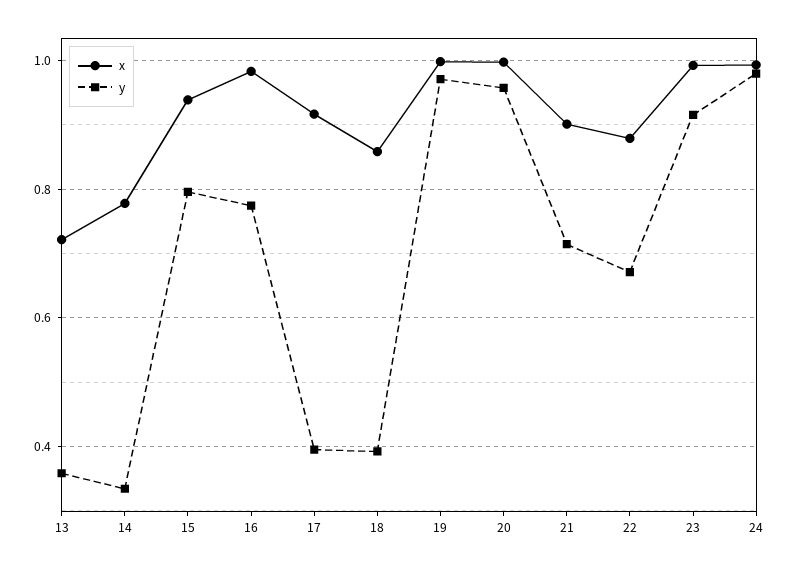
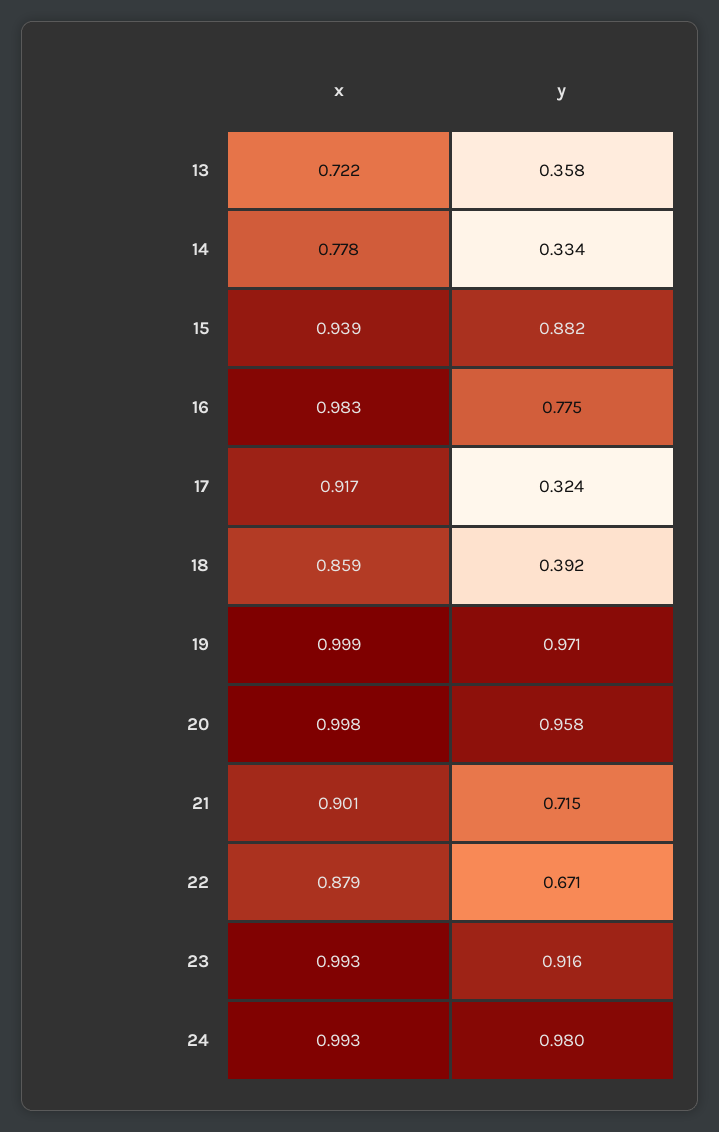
y, 15: 0.8 -> 0.882
y, 17: 0.4 -> 0.324

